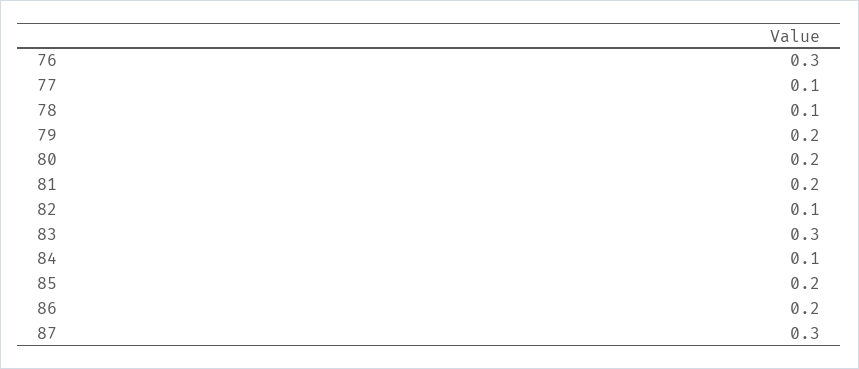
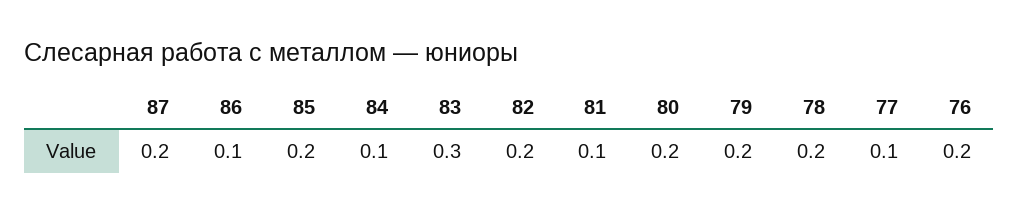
76: 0.3 -> 0.2
78: 0.1 -> 0.2
81: 0.2 -> 0.1
82: 0.1 -> 0.2
86: 0.2 -> 0.1
87: 0.3 -> 0.2

